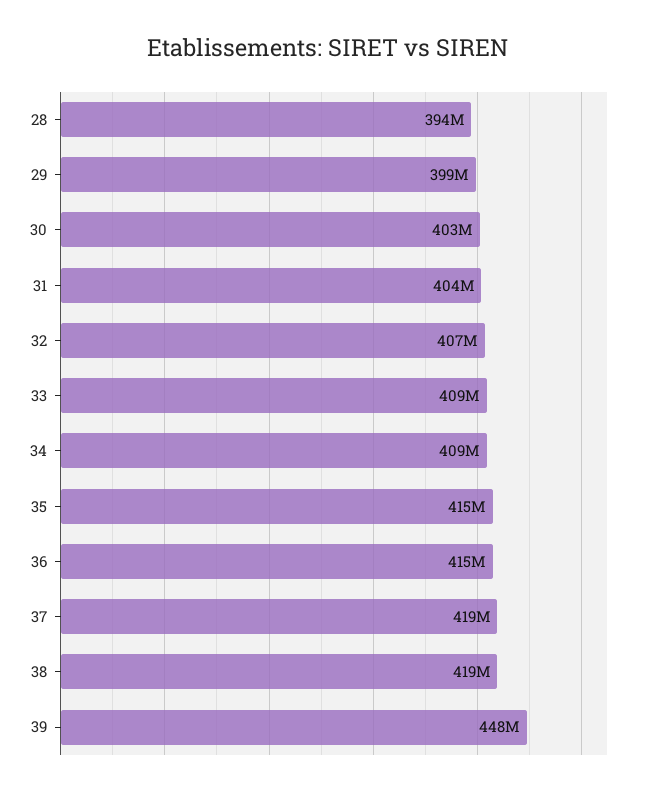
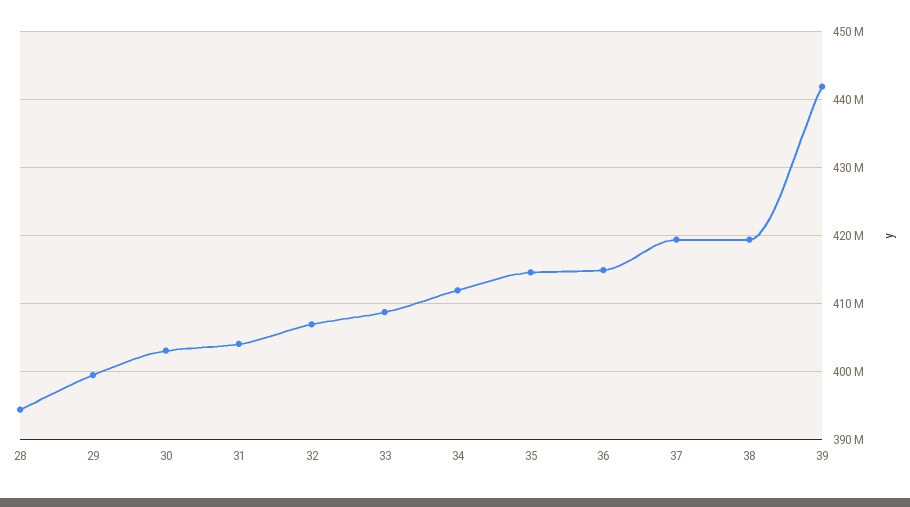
34: 409000000 -> 412000000
39: 448000000 -> 442000000

